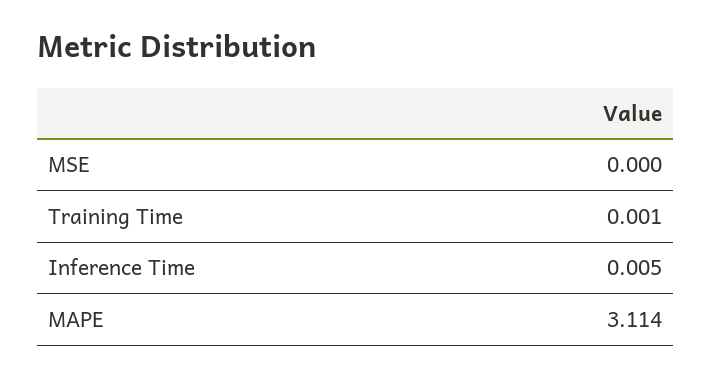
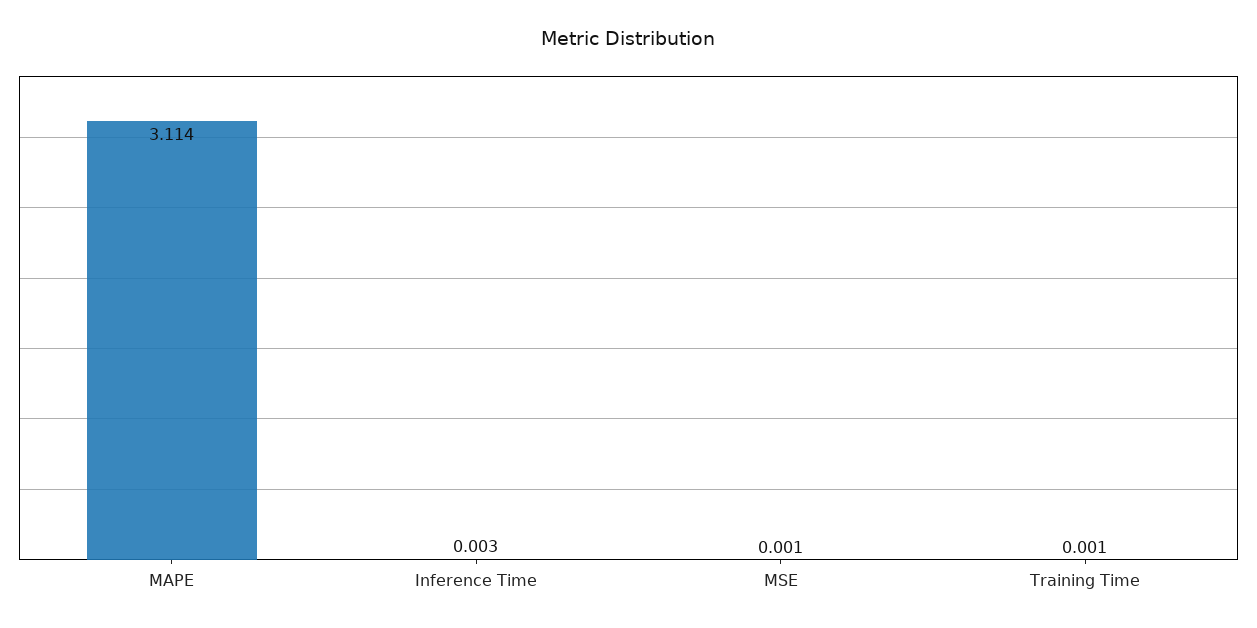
MSE: 0 -> 0.001
Inference Time: 0.005 -> 0.003

